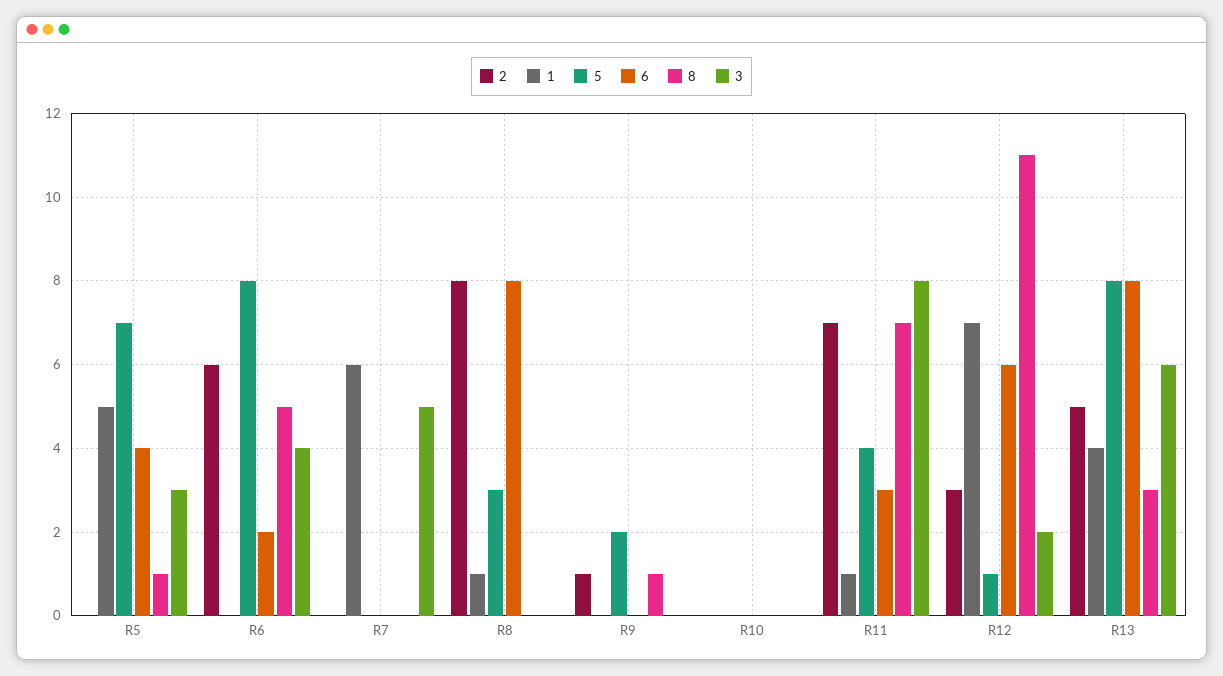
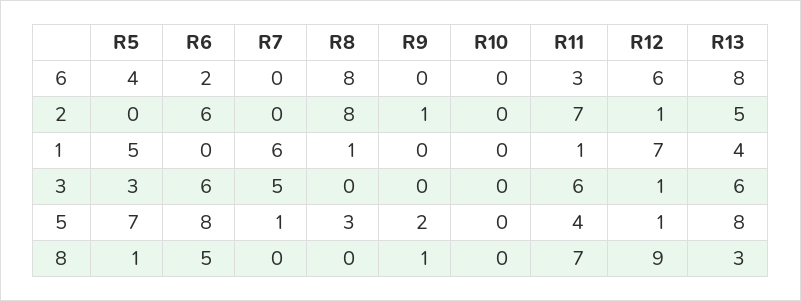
3, R6: 4 -> 6
5, R7: 0 -> 1
3, R11: 8 -> 6
2, R12: 3 -> 1
8, R12: 11 -> 9
3, R12: 2 -> 1

